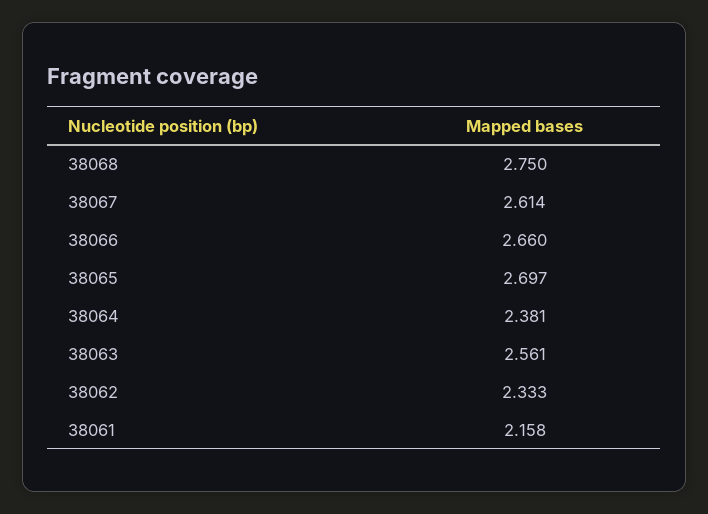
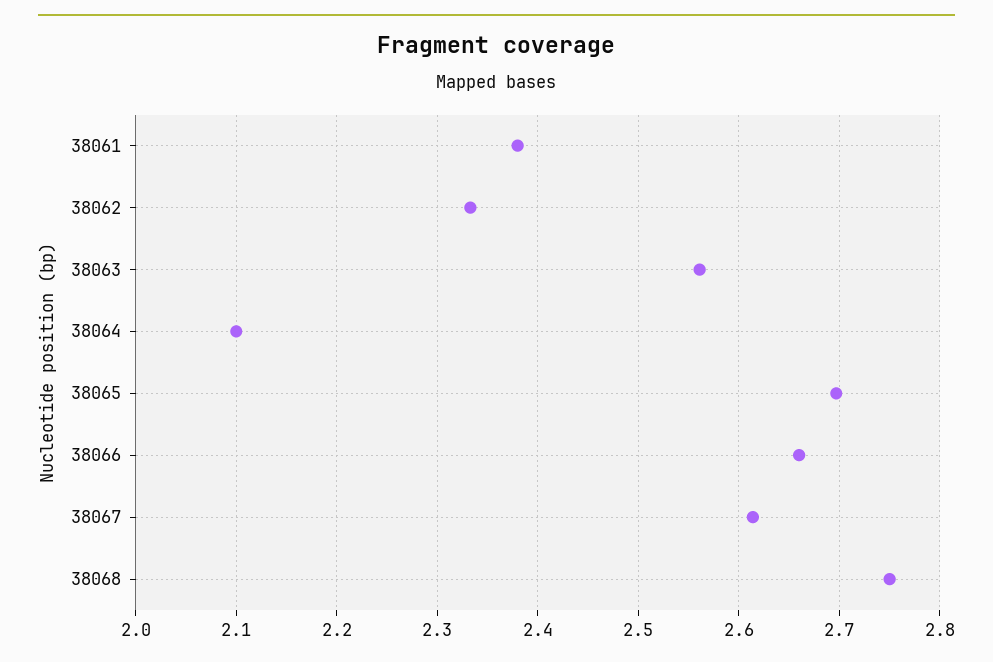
38064: 2.381 -> 2.1
38061: 2.158 -> 2.38

